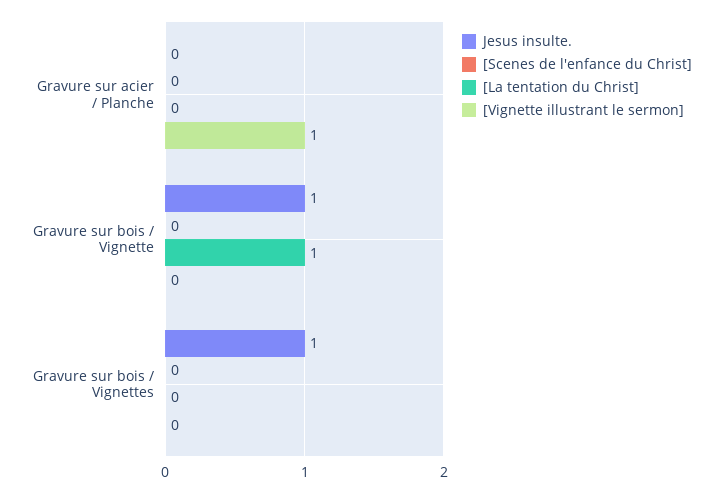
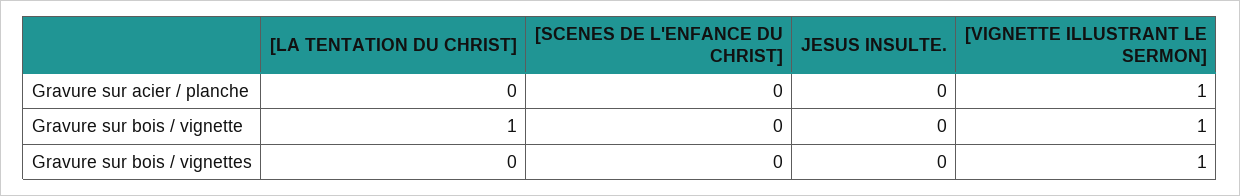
Jesus insulte., Gravure sur bois / Vignette: 1 -> 0
[Vignette illustrant le sermon], Gravure sur bois / Vignette: 0 -> 1
Jesus insulte., Gravure sur bois / Vignettes: 1 -> 0
[Vignette illustrant le sermon], Gravure sur bois / Vignettes: 0 -> 1

